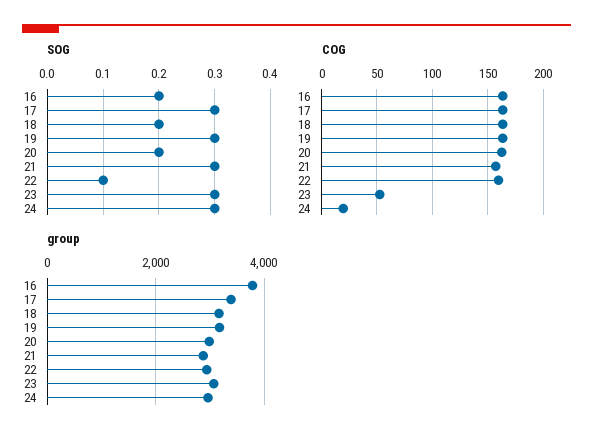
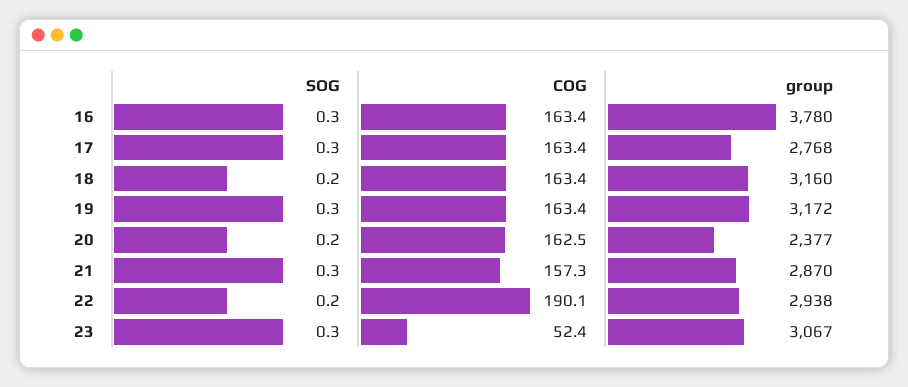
SOG, 16: 0.2 -> 0.3
SOG, 22: 0.1 -> 0.2
SOG, 24: 0.3 -> none
COG, 22: 160 -> 190.1
COG, 24: 20 -> none
group, 17: 3400 -> 2768
group, 20: 3000 -> 2377
group, 24: 3000 -> none

